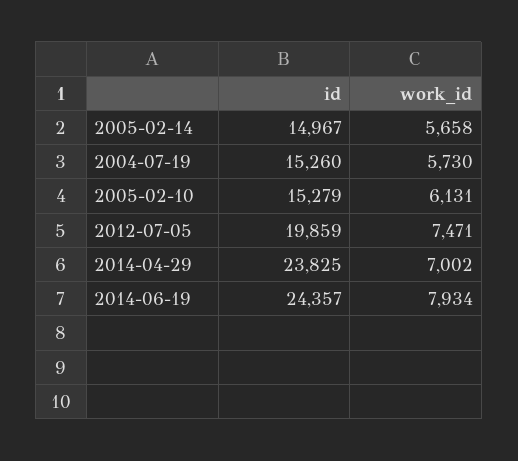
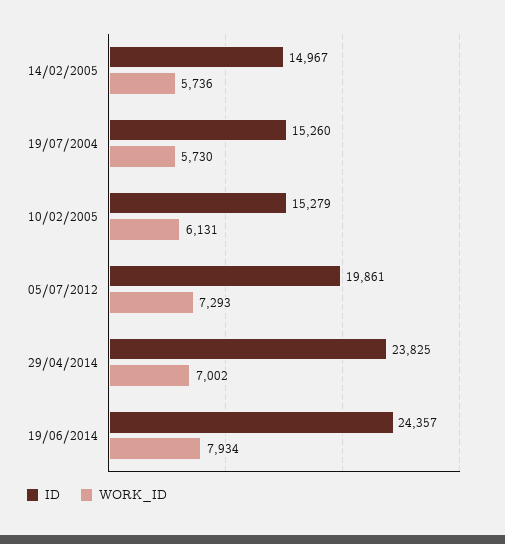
work_id, 2005-02-14: 5658 -> 5736
id, 2012-07-05: 19859 -> 19861
work_id, 2012-07-05: 7471 -> 7293

